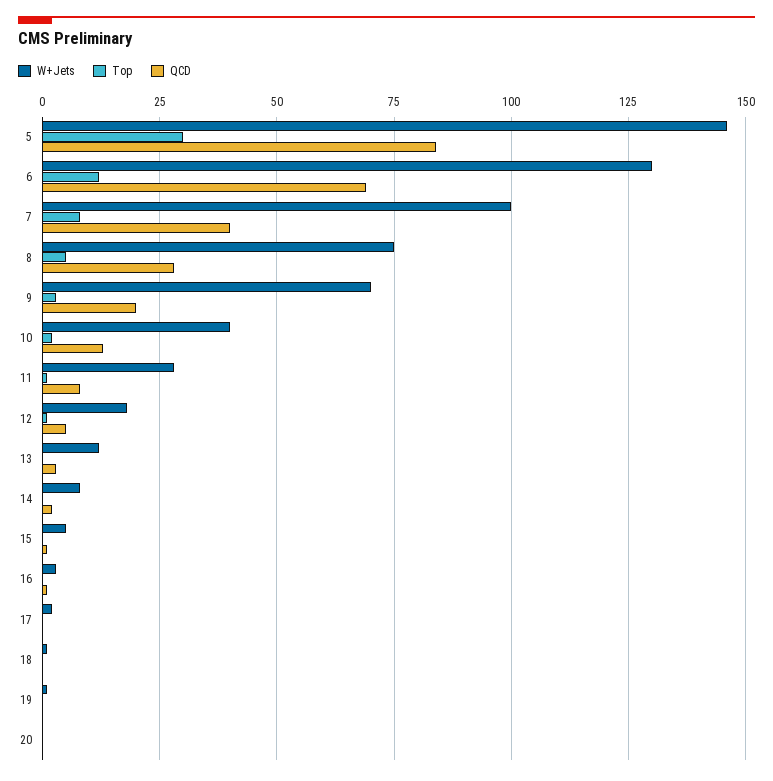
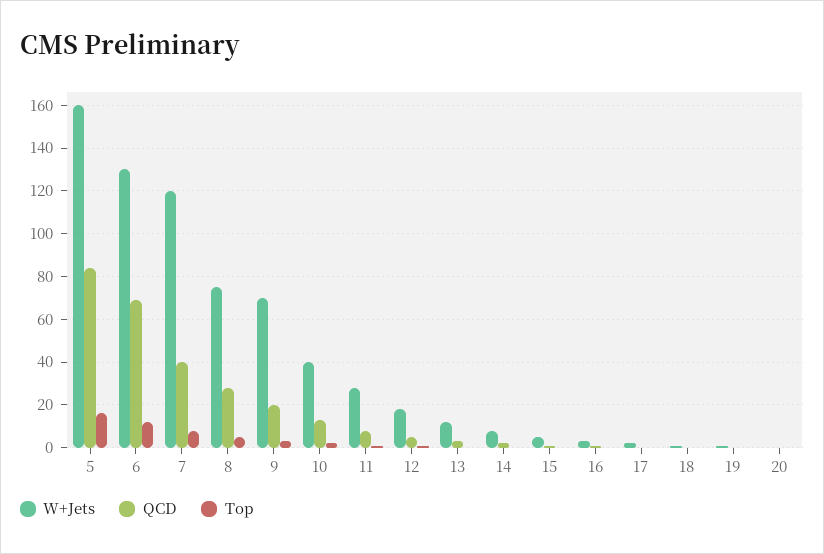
W+Jets, 5: 145 -> 160
Top, 5: 30 -> 15
W+Jets, 7: 100 -> 120

